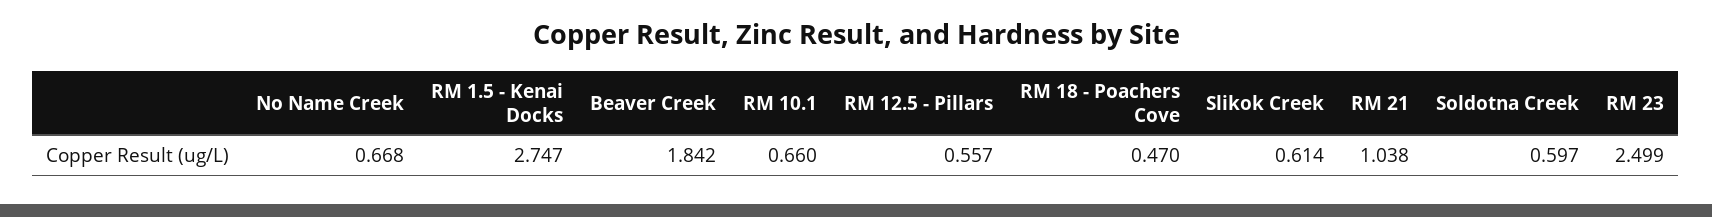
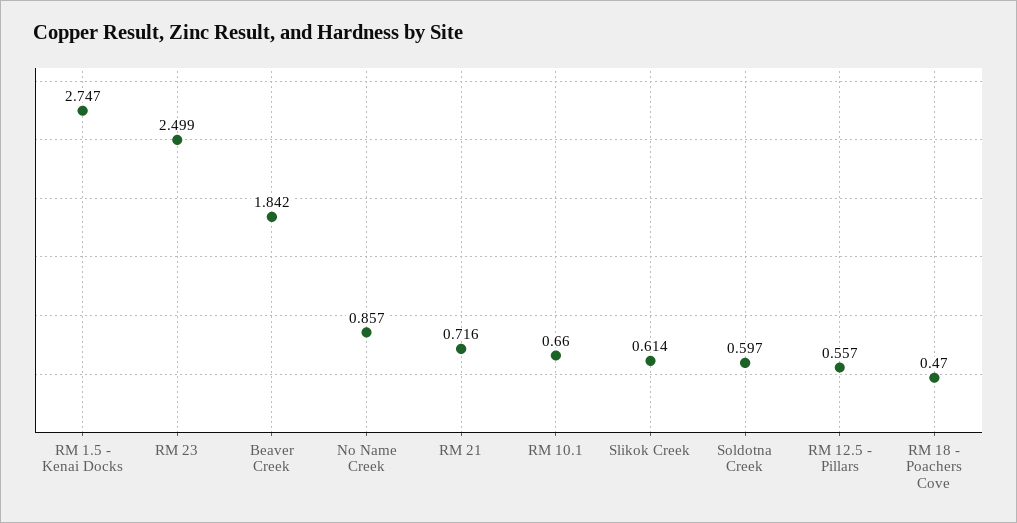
No Name Creek: 0.668 -> 0.857
RM 21: 1.038 -> 0.716

